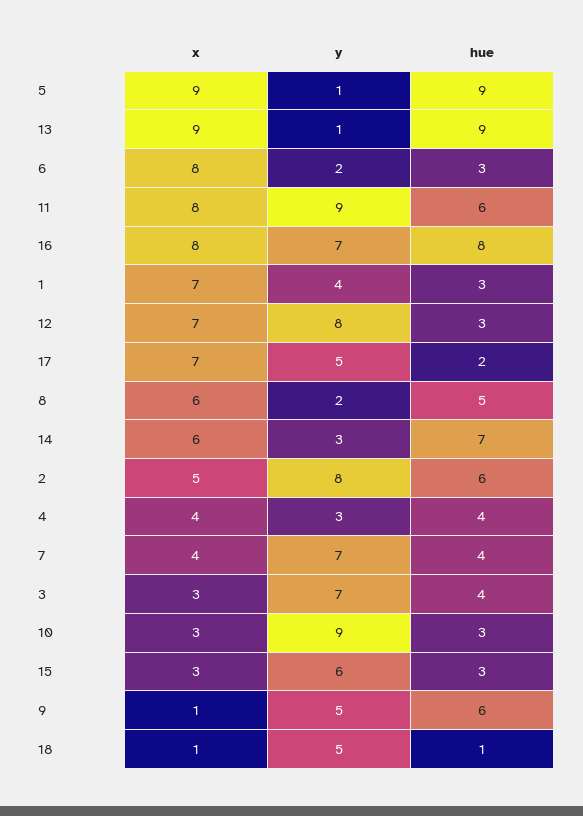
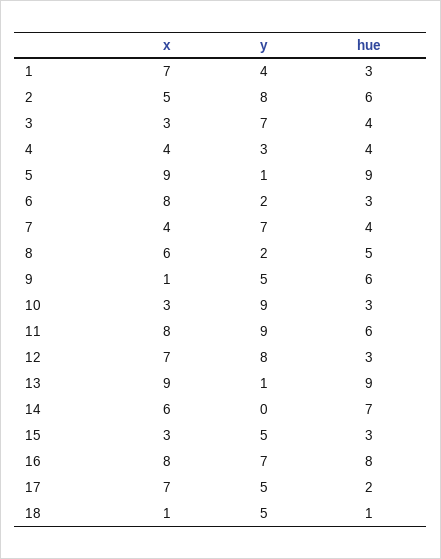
y, 14: 3 -> 0
y, 15: 6 -> 5

